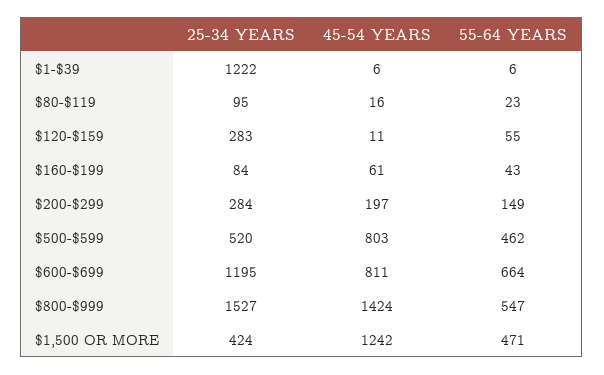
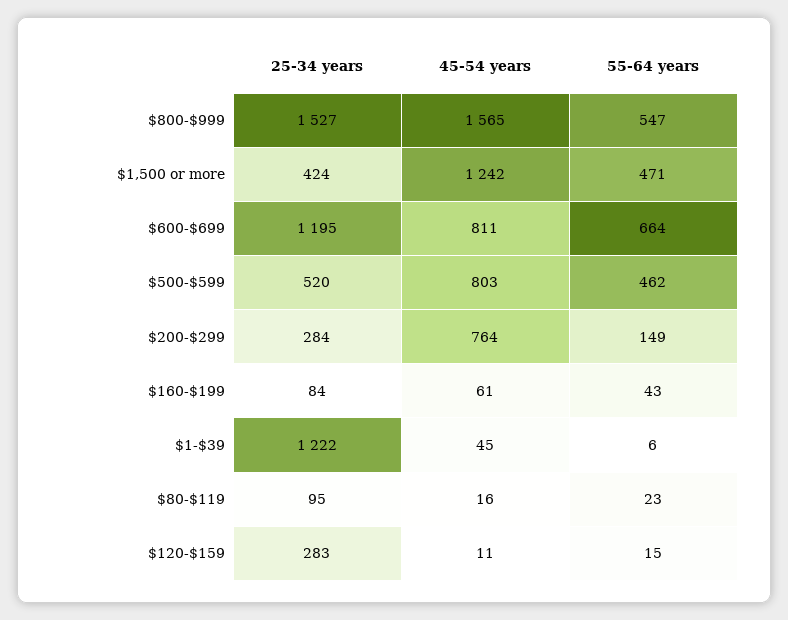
45-54 YEARS, $1-$39: 6 -> 45
55-64 YEARS, $120-$159: 55 -> 15
45-54 YEARS, $200-$299: 197 -> 764
45-54 YEARS, $800-$999: 1424 -> 1565

